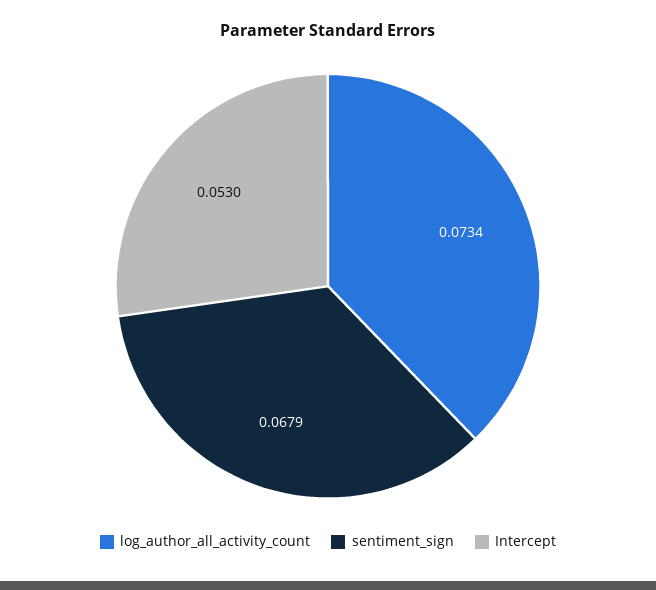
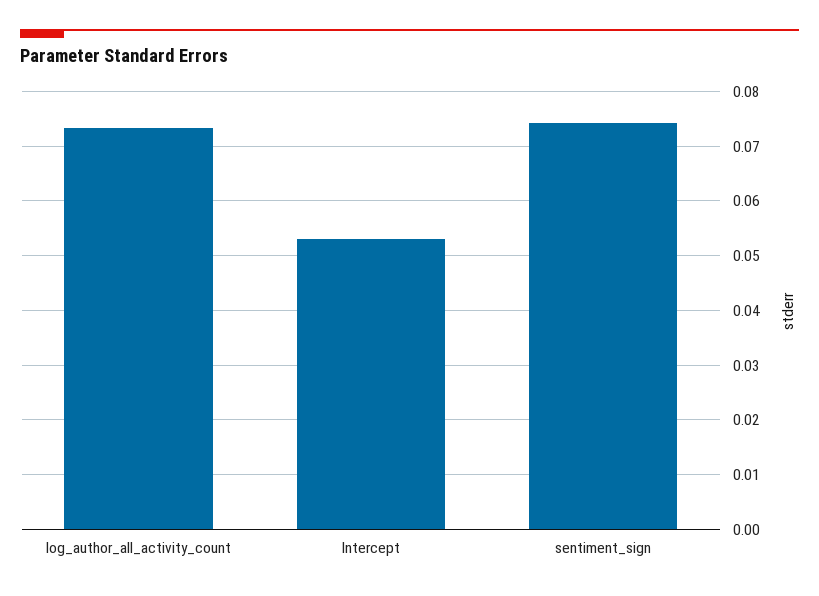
sentiment_sign: 0.0679 -> 0.074

